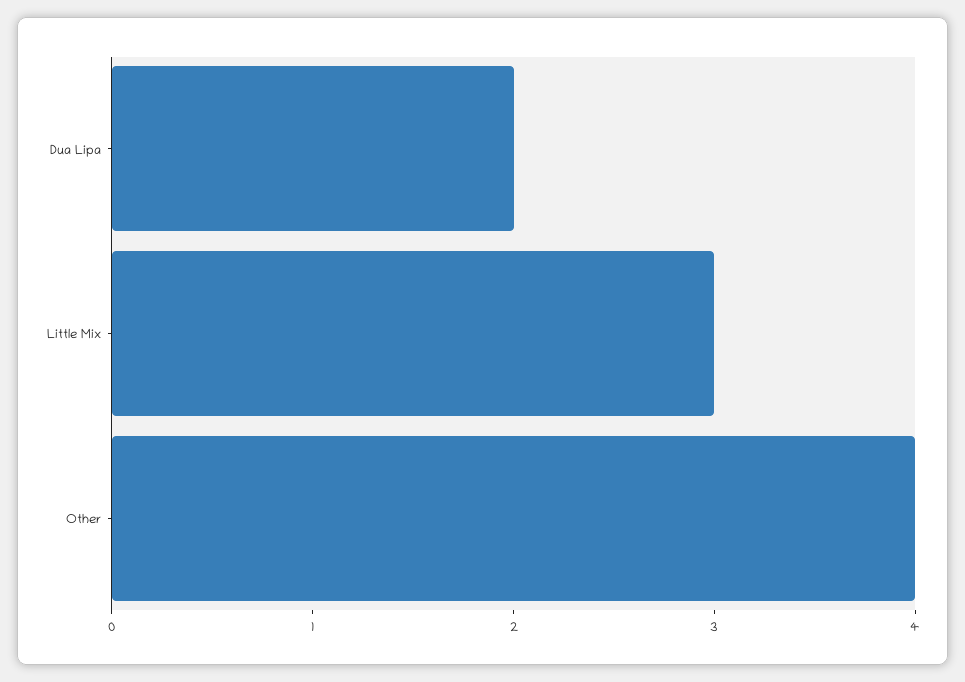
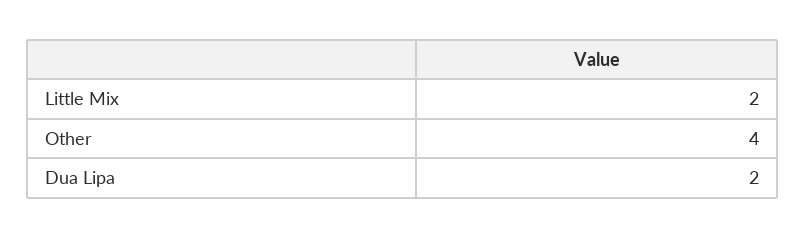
Little Mix: 3 -> 2

